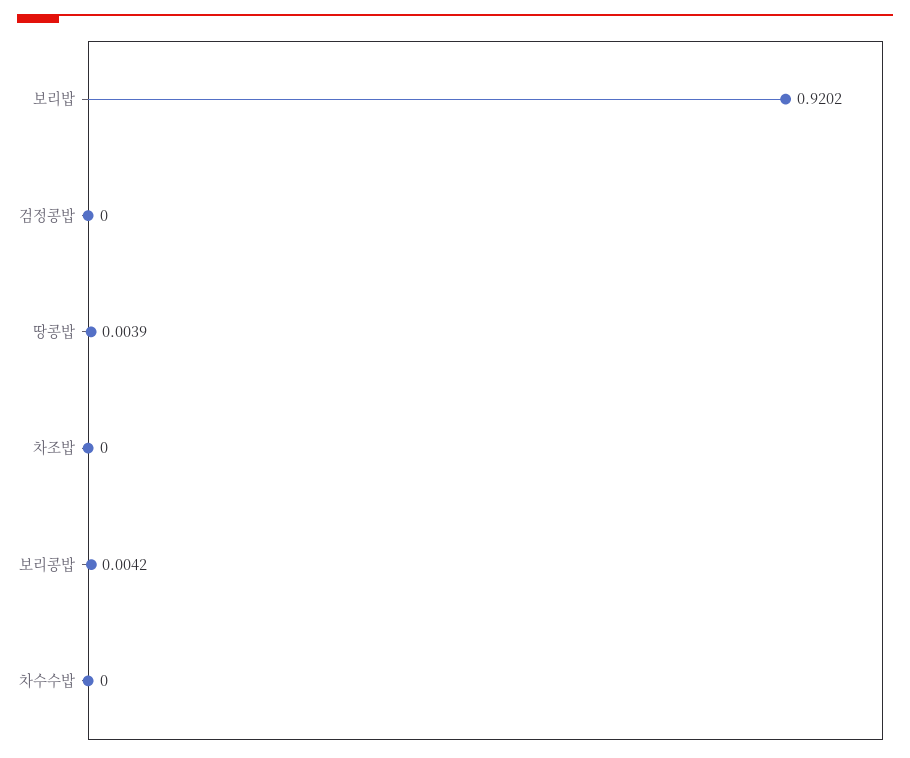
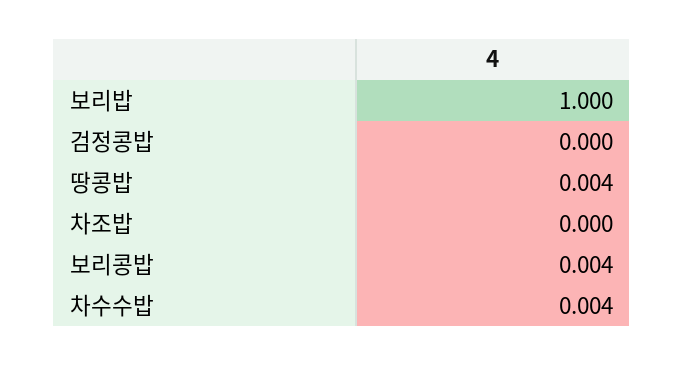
보리밥: 0.9202 -> 1
차수수밥: 0 -> 0.004

